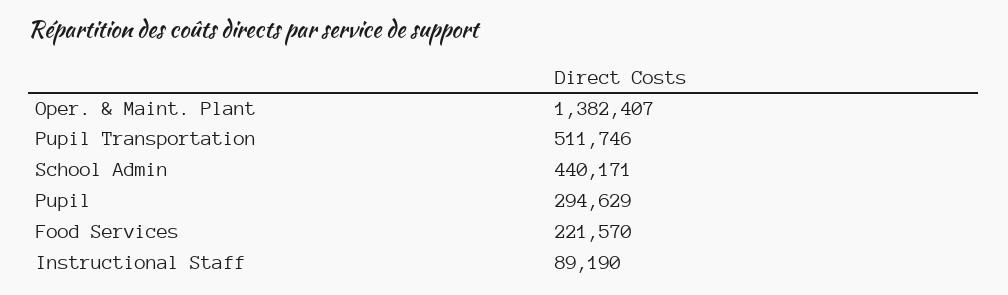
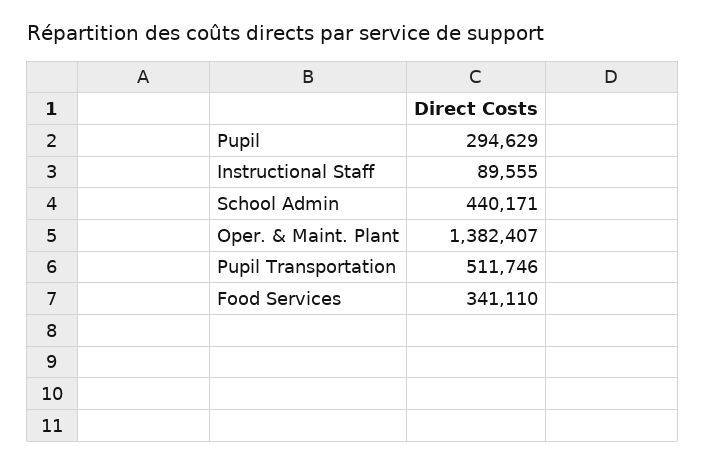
Food Services: 221570 -> 341110
Instructional Staff: 89190 -> 89555

